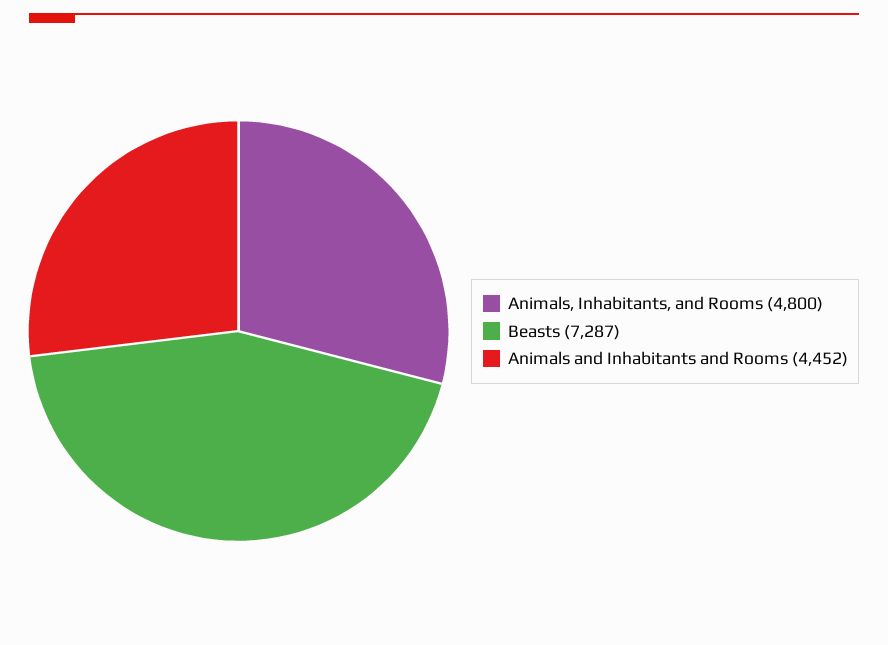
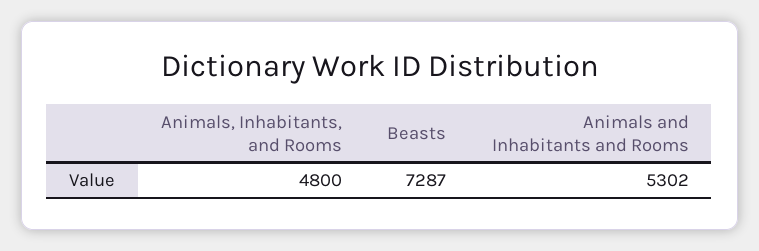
Animals and Inhabitants and Rooms: 4452 -> 5302

